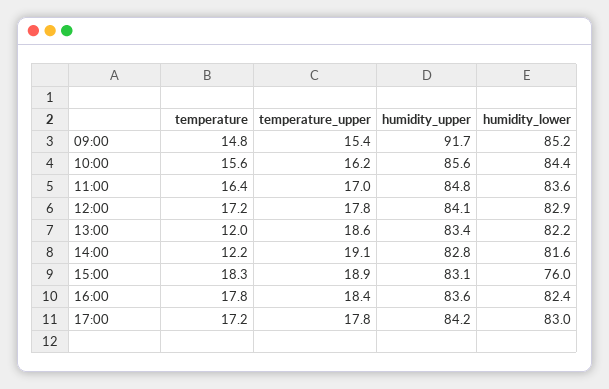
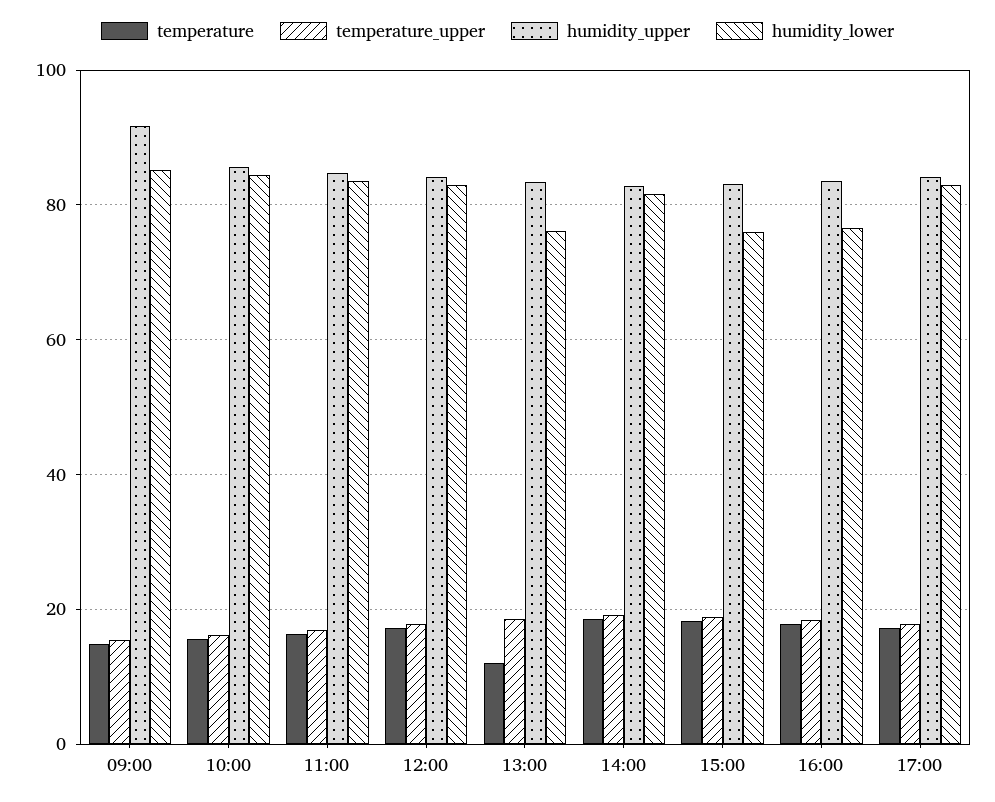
humidity_lower, 13:00: 82.2 -> 76
temperature, 14:00: 12.2 -> 18
humidity_lower, 16:00: 82.4 -> 76

